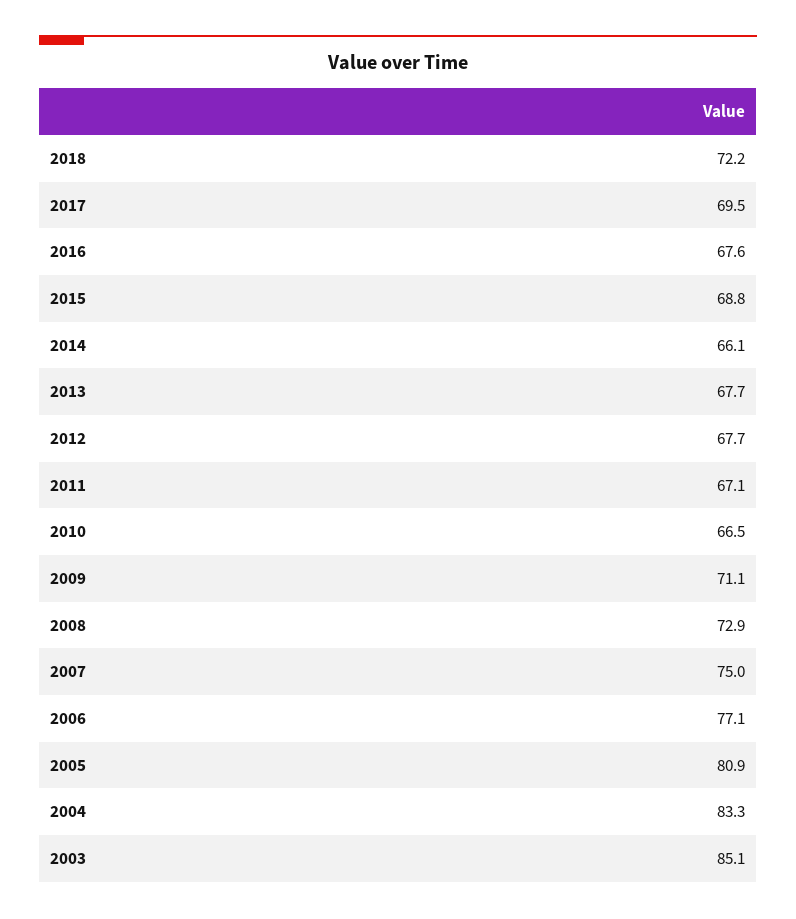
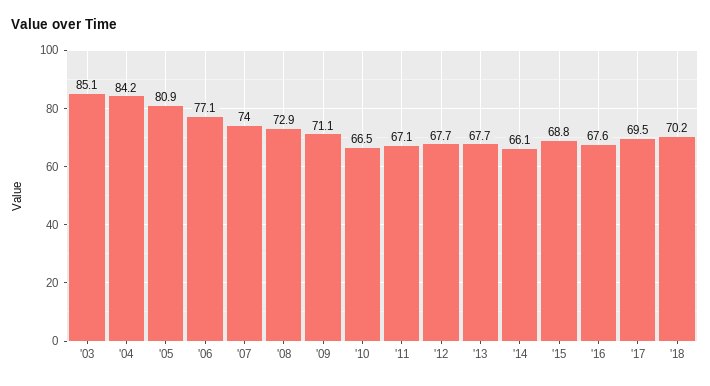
2018: 72.2 -> 70.2
2007: 75 -> 74
2004: 83.3 -> 84.2

